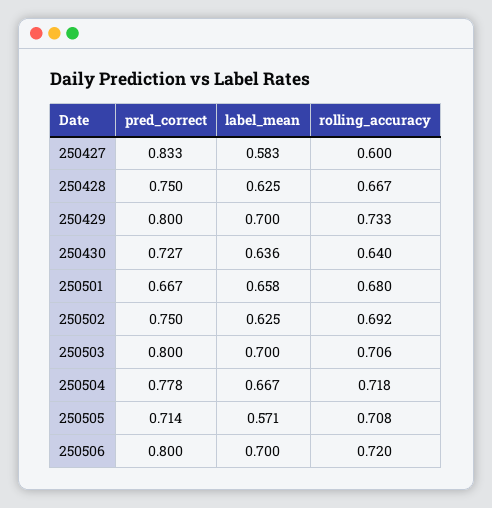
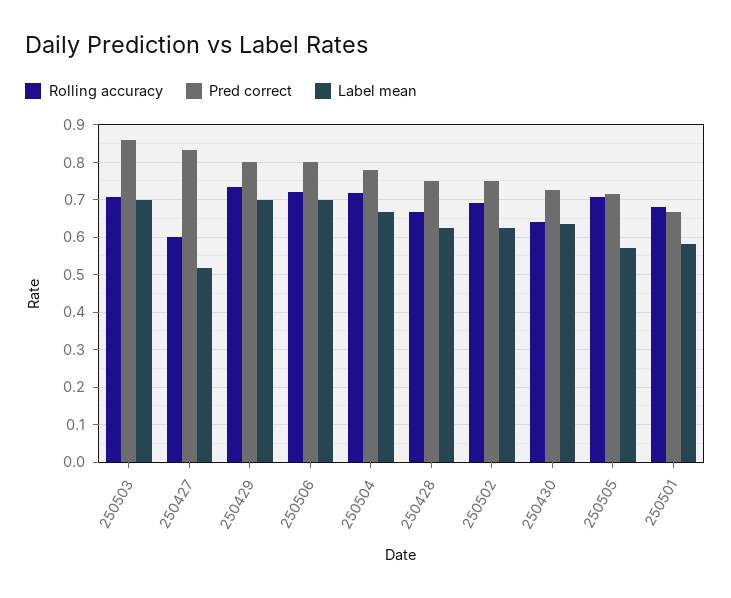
label_mean, 250427: 0.583 -> 0.52
label_mean, 250501: 0.658 -> 0.58
pred_correct, 250503: 0.8 -> 0.86

